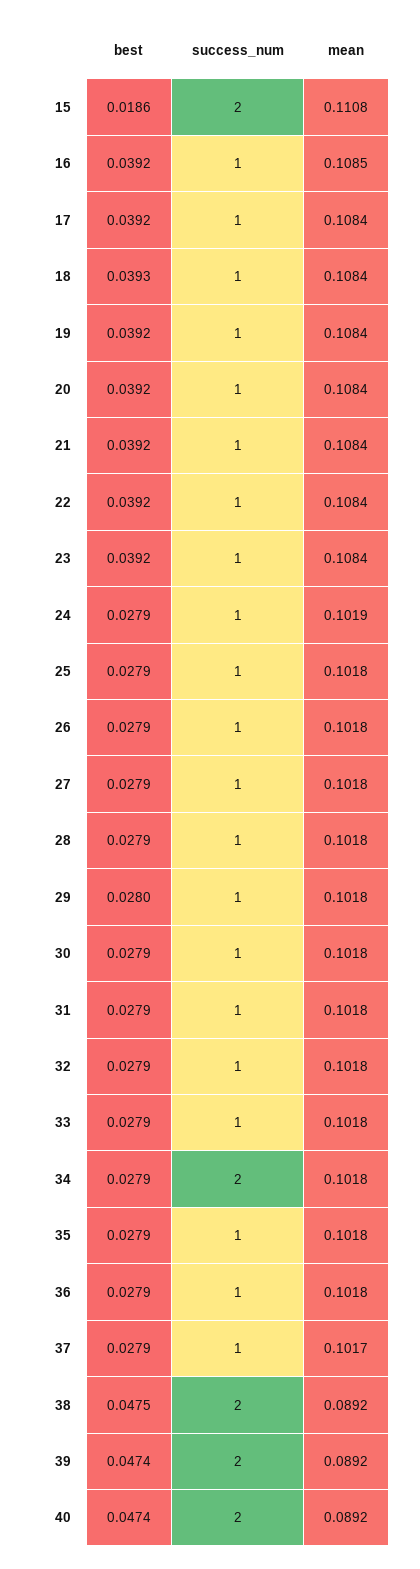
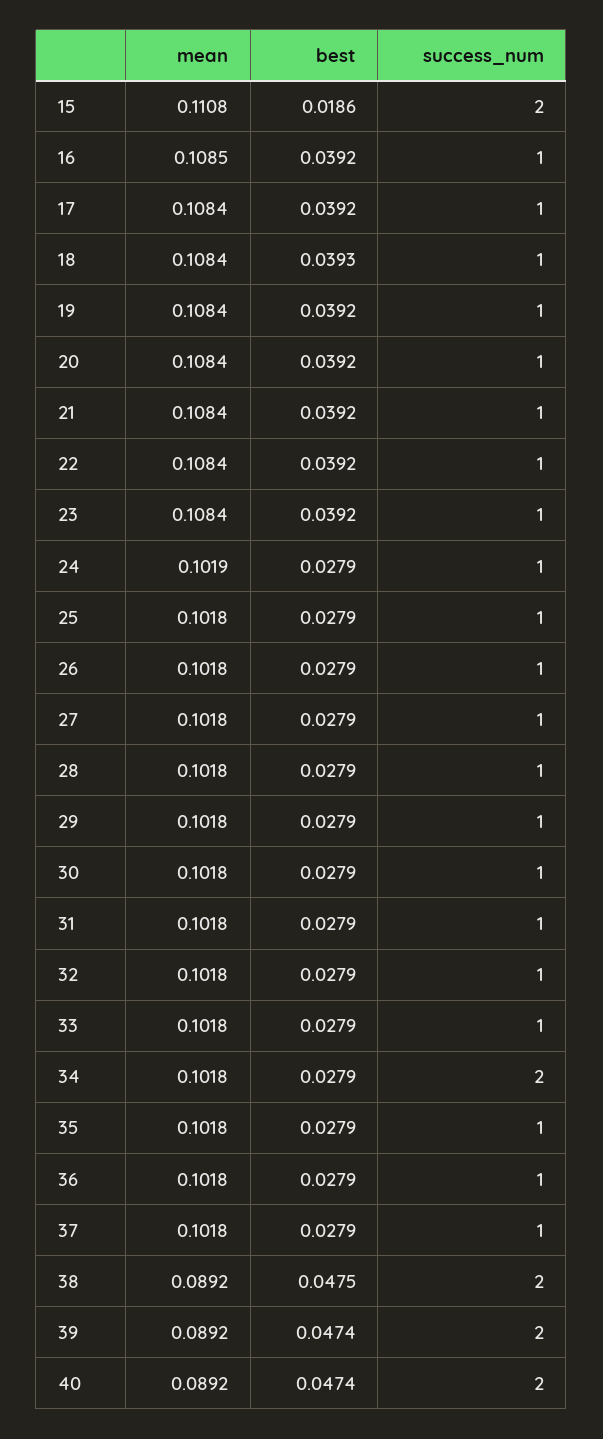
best, 29: 0.028 -> 0.0279
mean, 37: 0.1017 -> 0.1018

